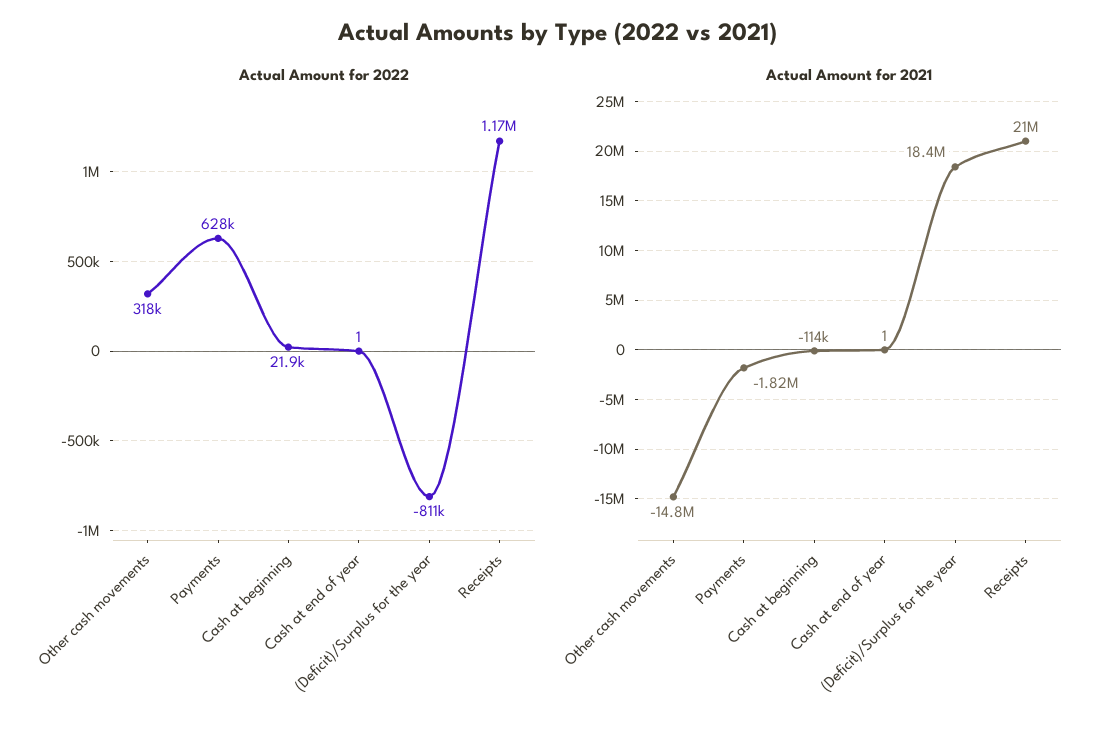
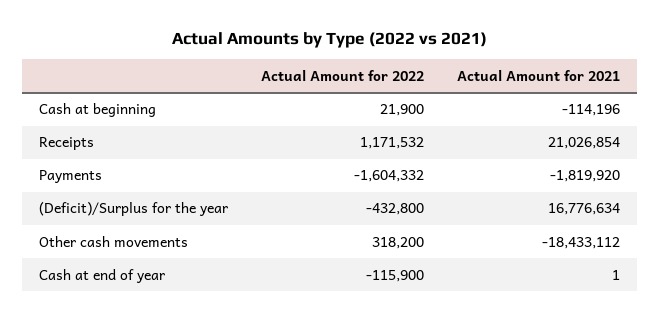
Actual Amount for 2022, Payments: 628000 -> -1604332
Actual Amount for 2022, Cash at end of year: 1 -> -115900
Actual Amount for 2022, (Deficit)/Surplus for the year: -811000 -> -432800
Actual Amount for 2021, Other cash movements: -14800000 -> -18433112
Actual Amount for 2021, (Deficit)/Surplus for the year: 18400000 -> 16776634

